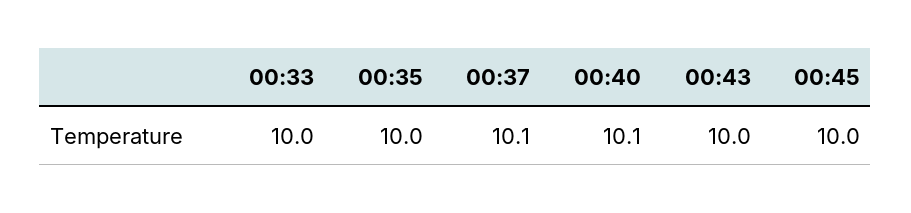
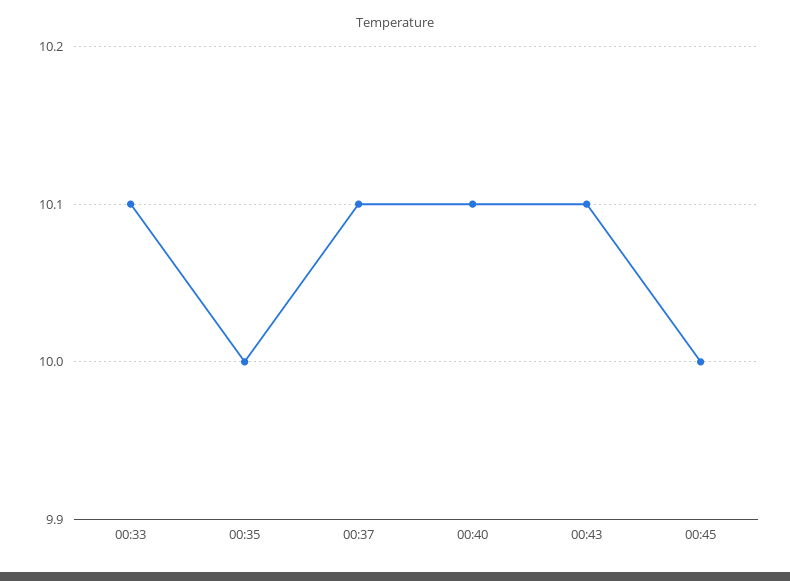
00:33: 10 -> 10.1
00:43: 10 -> 10.1

